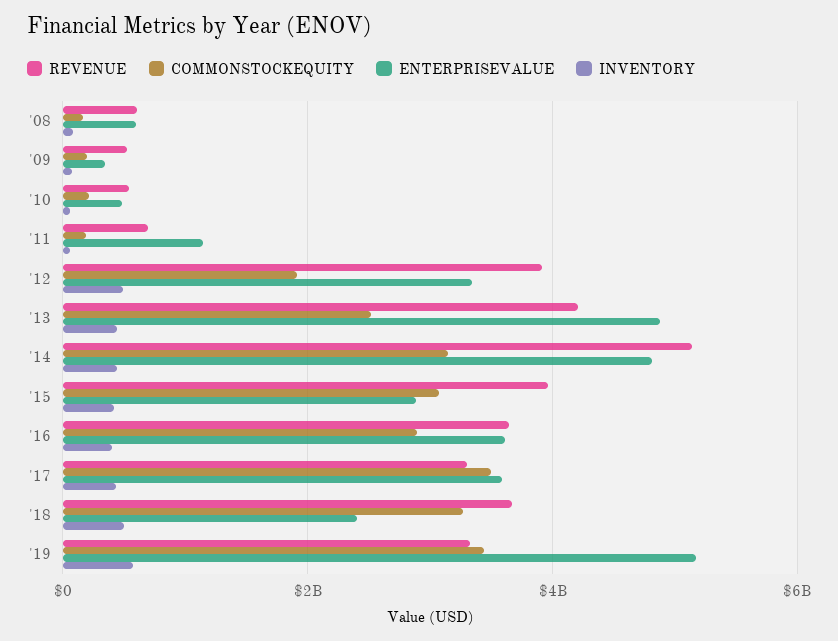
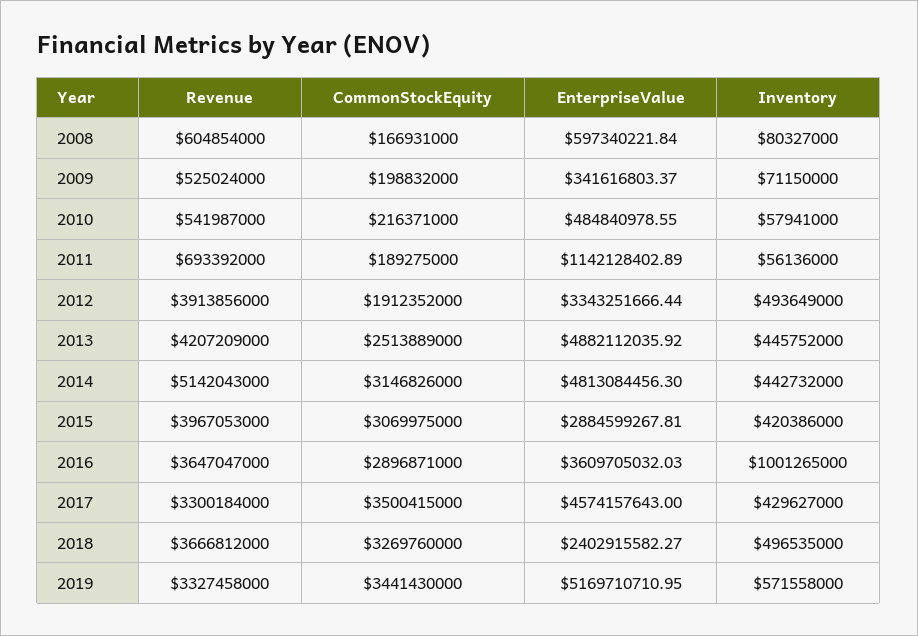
INVENTORY, '16: 400000000 -> 1001265000
ENTERPRISEVALUE, '17: 3600000000 -> 4574157643

